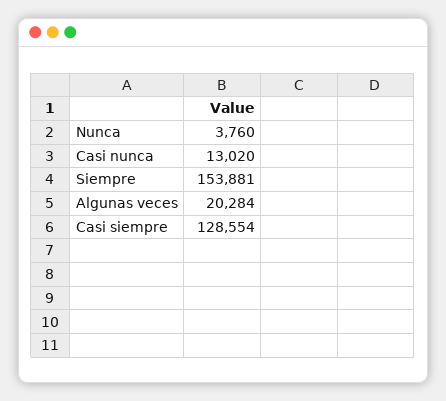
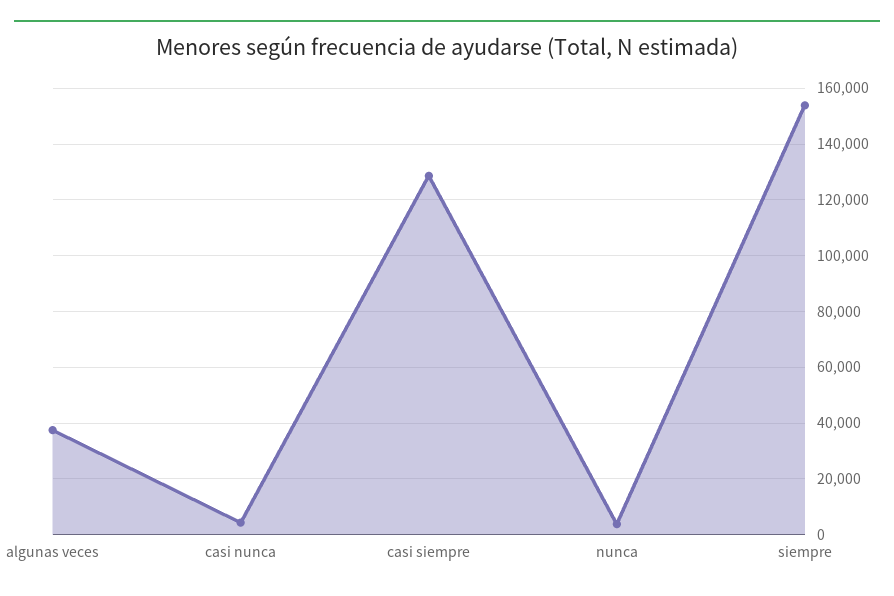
Casi nunca: 13020 -> 5000
Algunas veces: 20284 -> 37500

